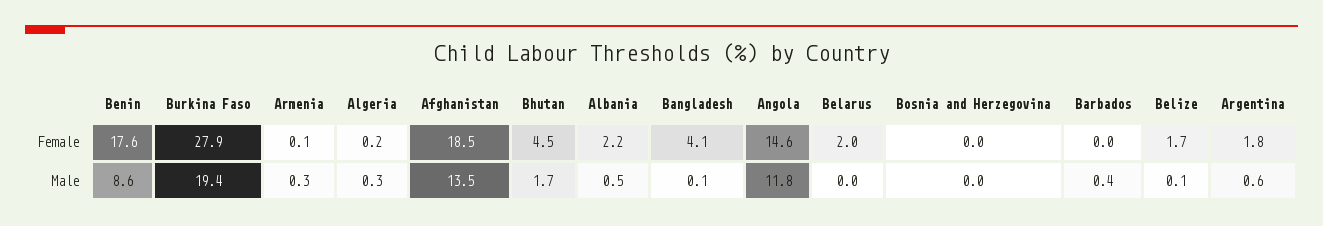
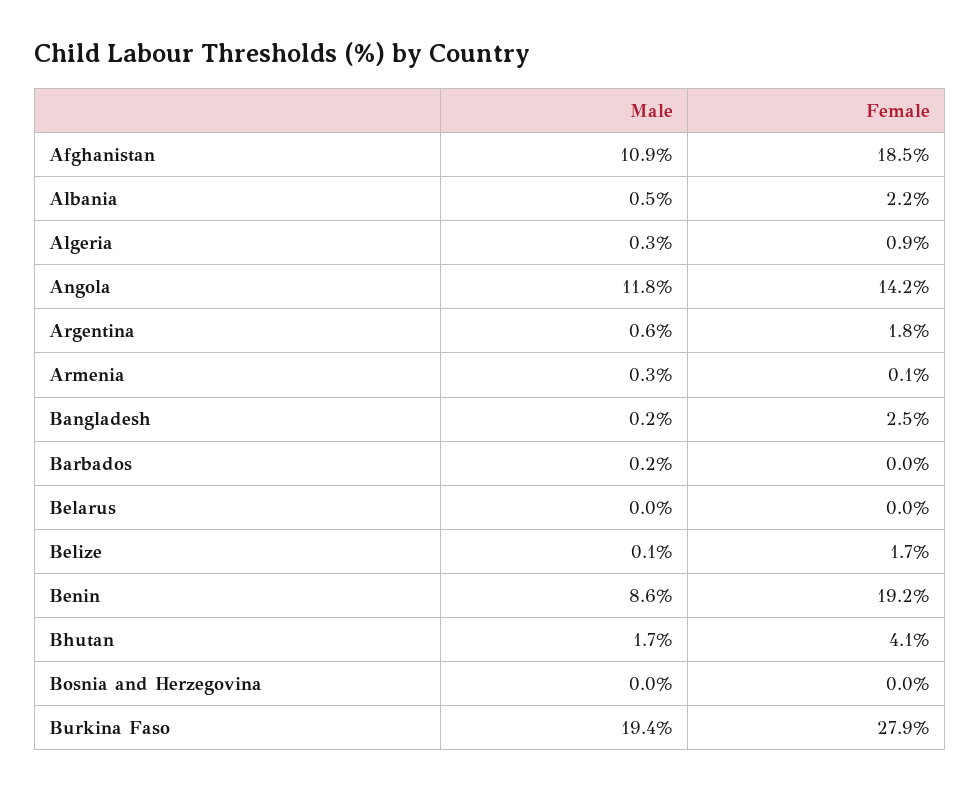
Benin, Female: 17.6 -> 19.2
Algeria, Female: 0.2 -> 0.9
Bhutan, Female: 4.5 -> 4.1
Bangladesh, Female: 4.1 -> 2.5
Angola, Female: 14.6 -> 14.2
Belarus, Female: 2 -> 0
Afghanistan, Male: 13.5 -> 10.9
Bangladesh, Male: 0.1 -> 0.2
Barbados, Male: 0.4 -> 0.2

